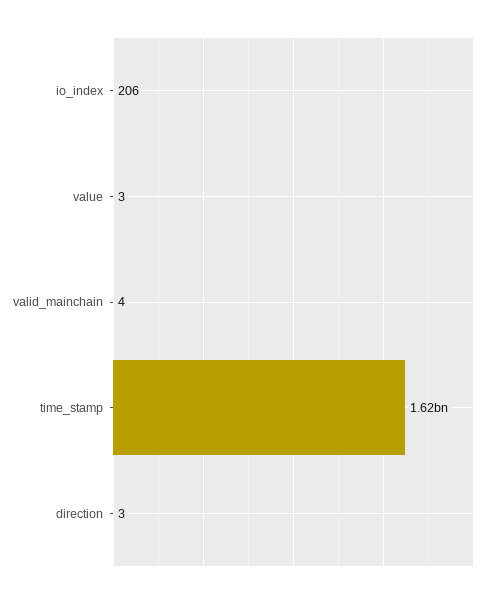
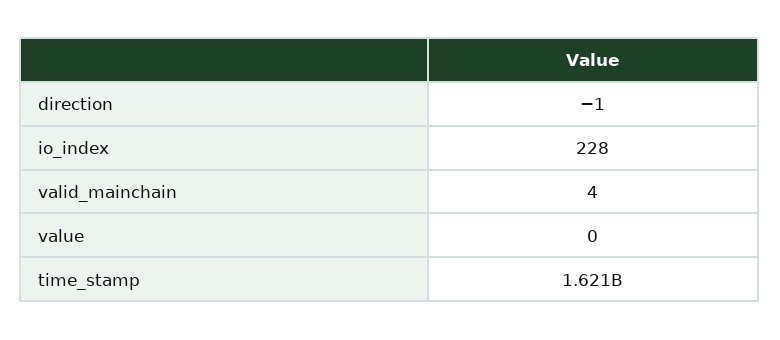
io_index: 206 -> 228
value: 3 -> 0
direction: 3 -> -1

